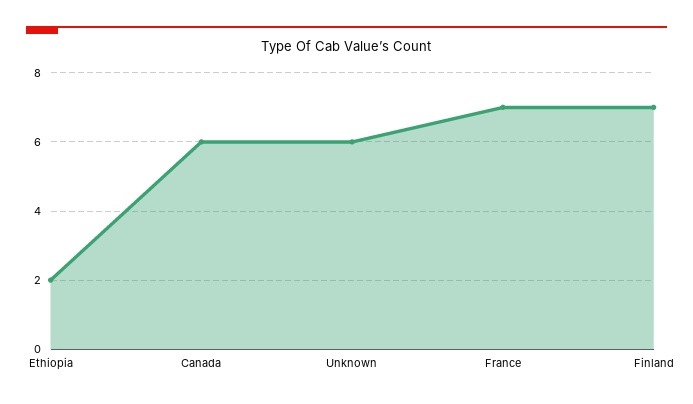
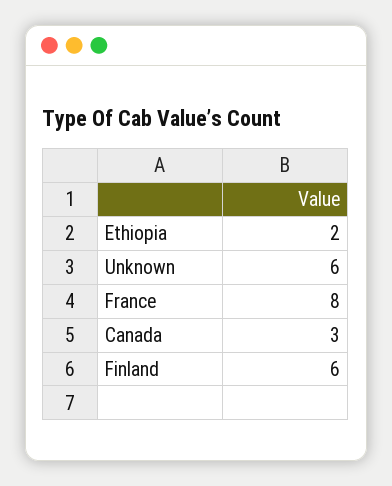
Canada: 6 -> 3
France: 7 -> 8
Finland: 7 -> 6

